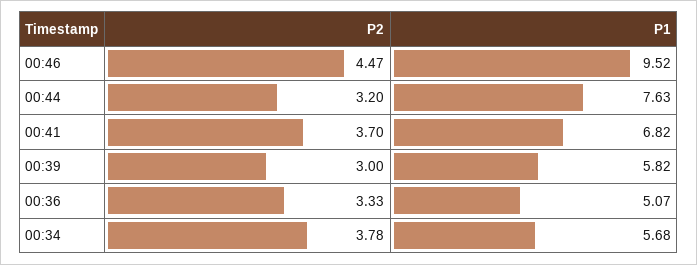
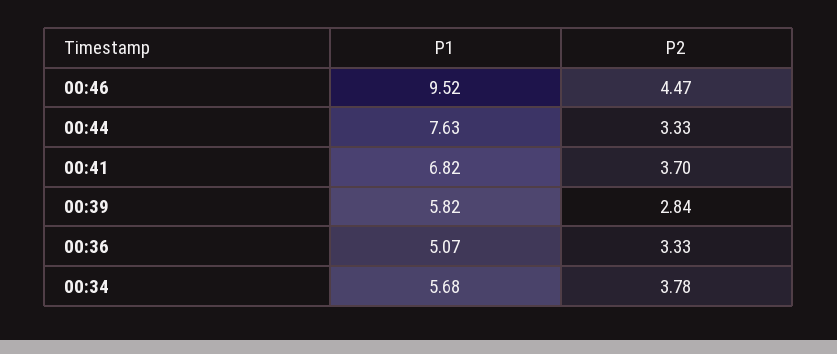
P2, 00:44: 3.2 -> 3.33
P2, 00:39: 3 -> 2.84

